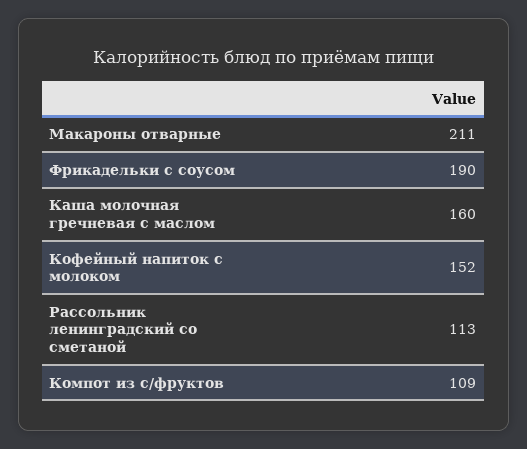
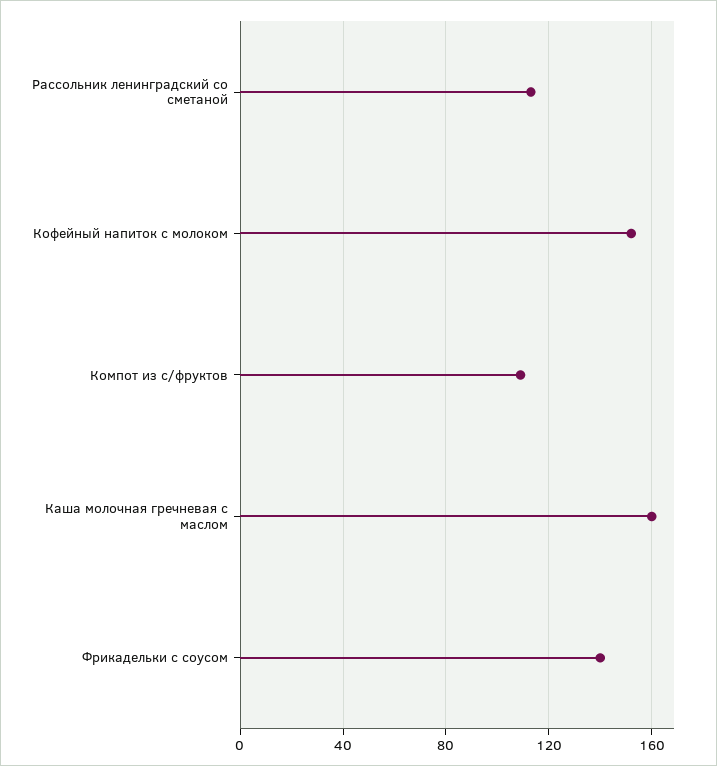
Макароны отварные: 211 -> none
Фрикадельки с соусом: 190 -> 140

